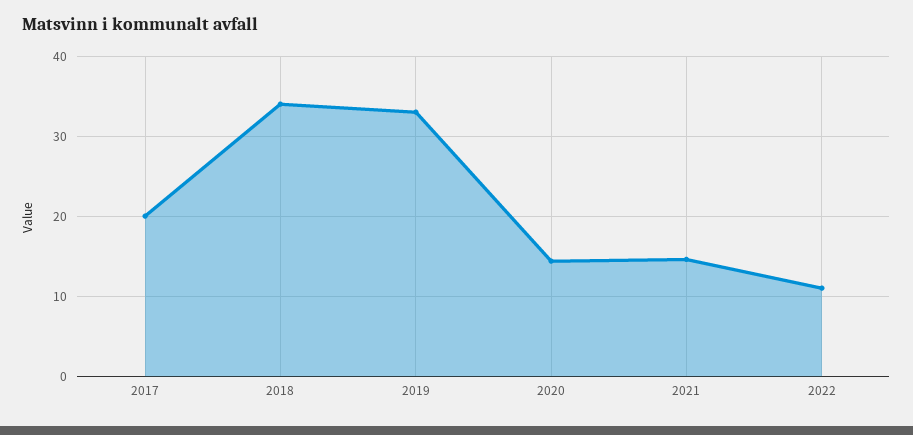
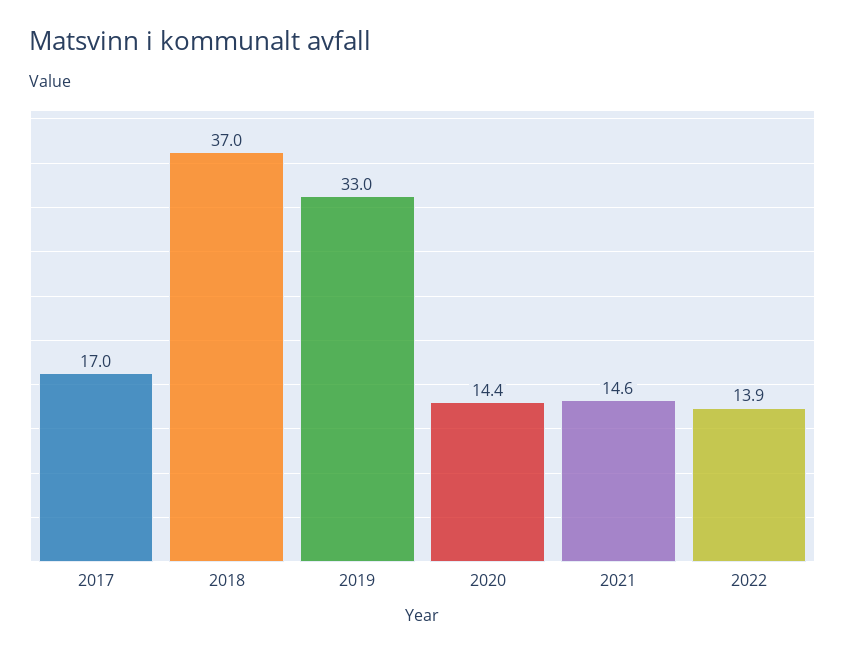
2017: 20 -> 17
2018: 34 -> 37
2022: 11 -> 13.9

